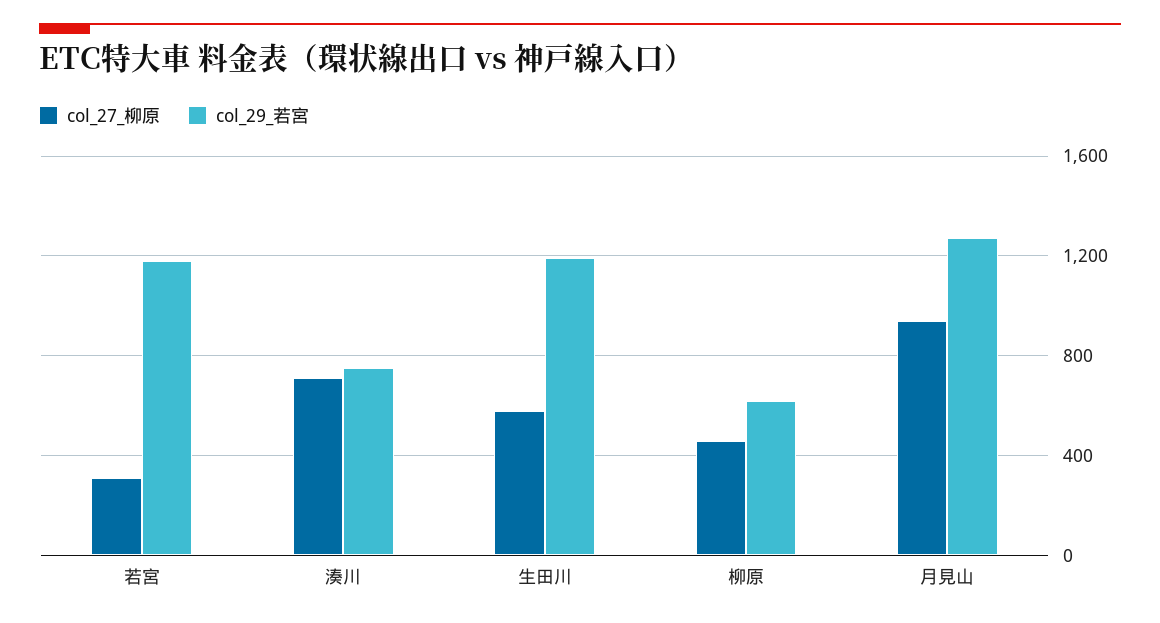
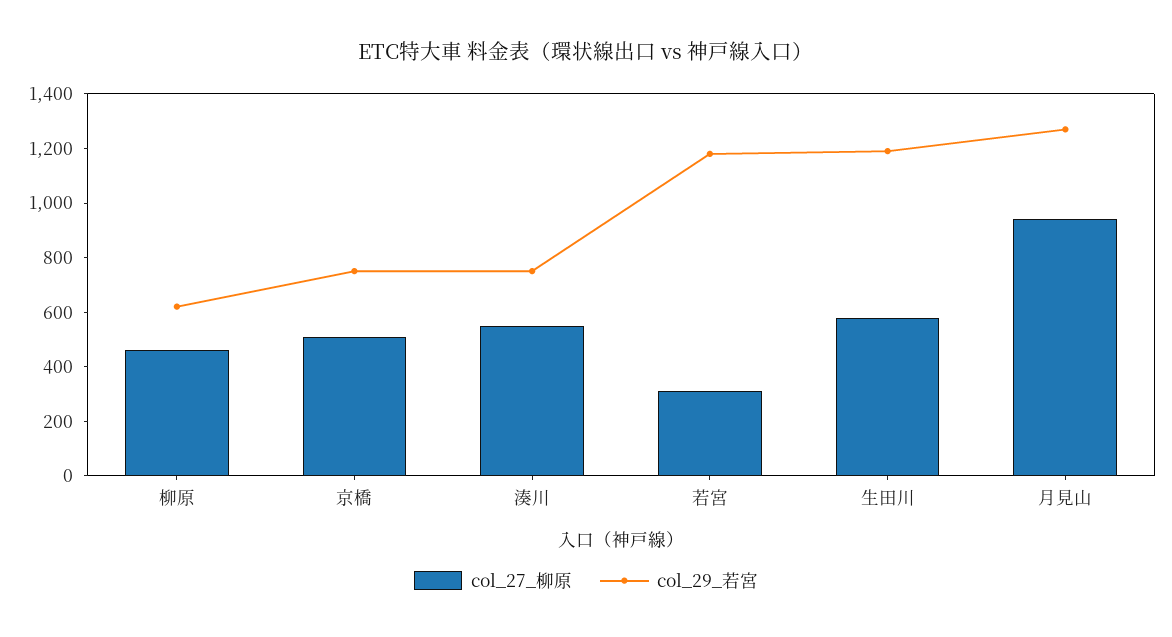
col_27_柳原, 湊川: 700 -> 550
col_27_柳原, 京橋: none -> 500
col_29_若宮, 京橋: none -> 750

